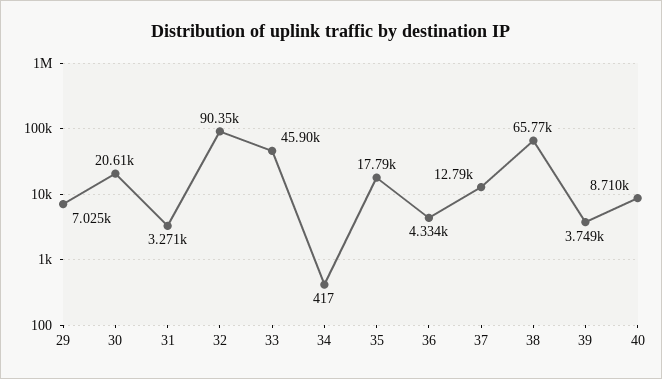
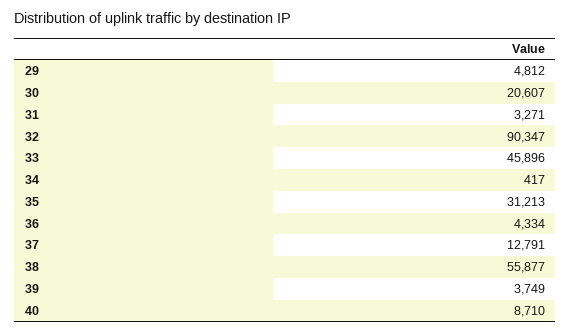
29: 7025 -> 4812
35: 17790 -> 31213
38: 65770 -> 55877

